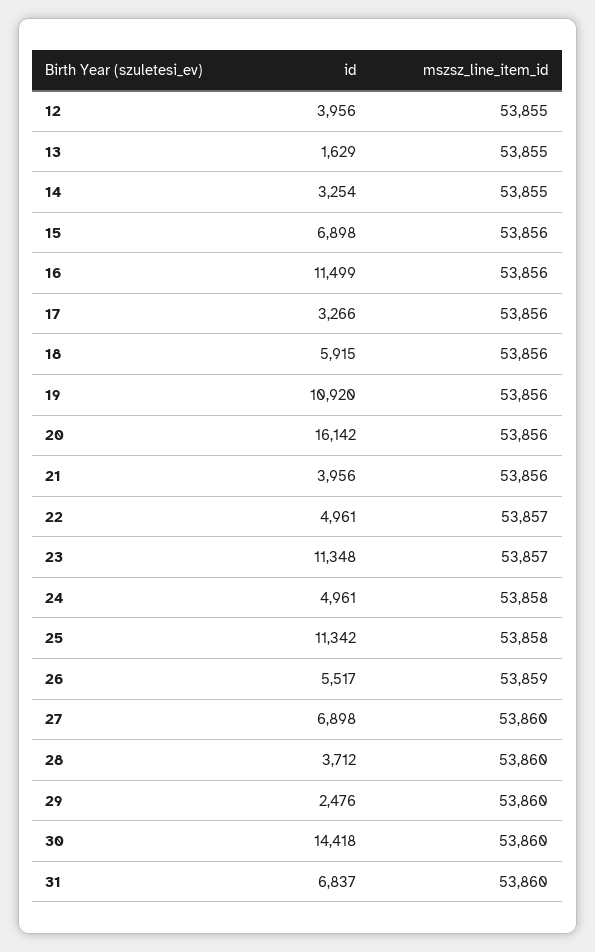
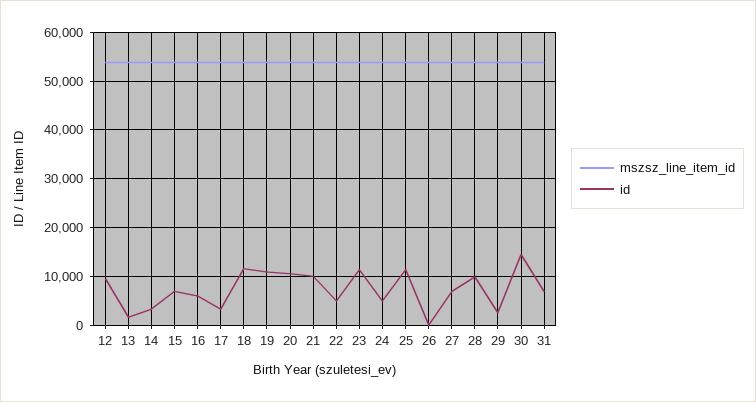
id, 12: 3956 -> 10000
id, 16: 11499 -> 6000
id, 18: 5915 -> 12000
id, 20: 16142 -> 10000
id, 21: 3956 -> 10000
id, 26: 5517 -> 0
id, 28: 3712 -> 10000

